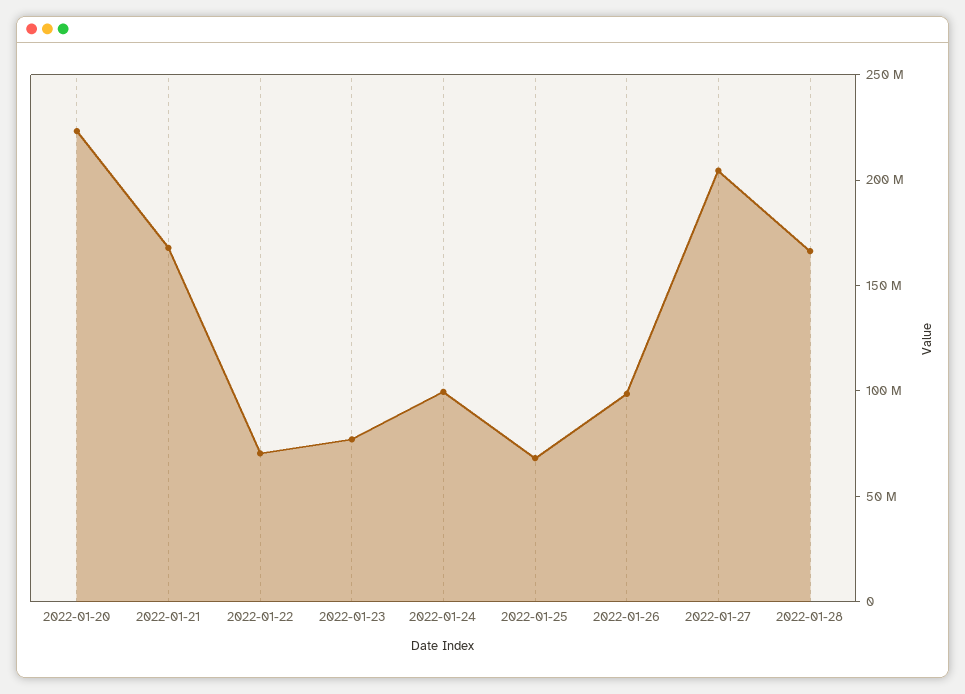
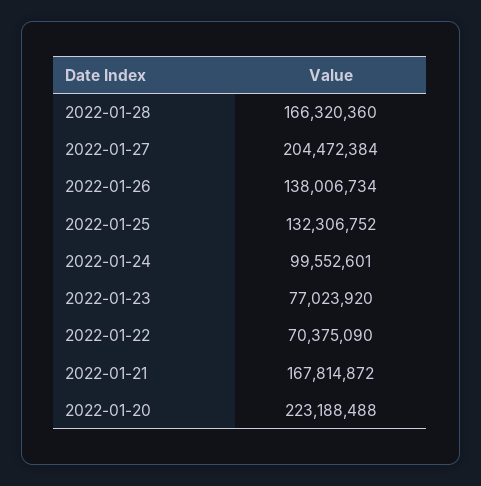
2022-01-25: 70000000 -> 132306752
2022-01-26: 100000000 -> 138006734

